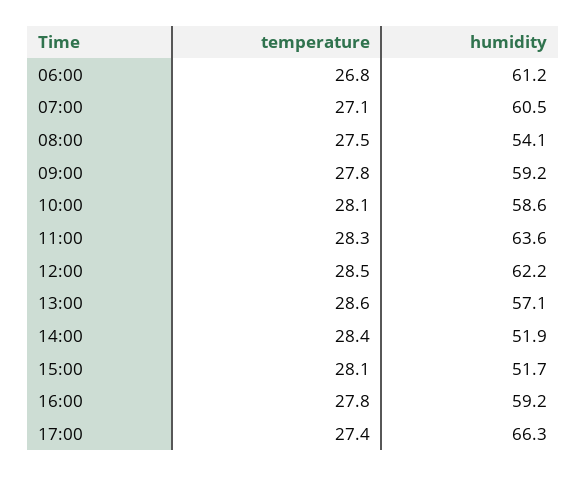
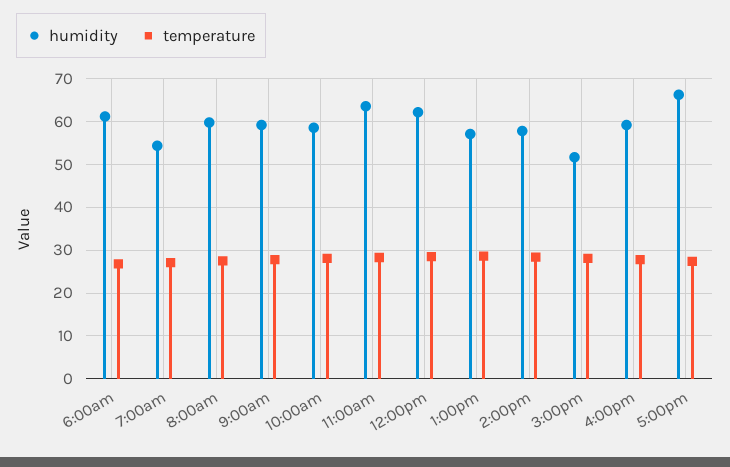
humidity, 07:00: 60.5 -> 54
humidity, 08:00: 54.1 -> 60
humidity, 14:00: 51.9 -> 58

